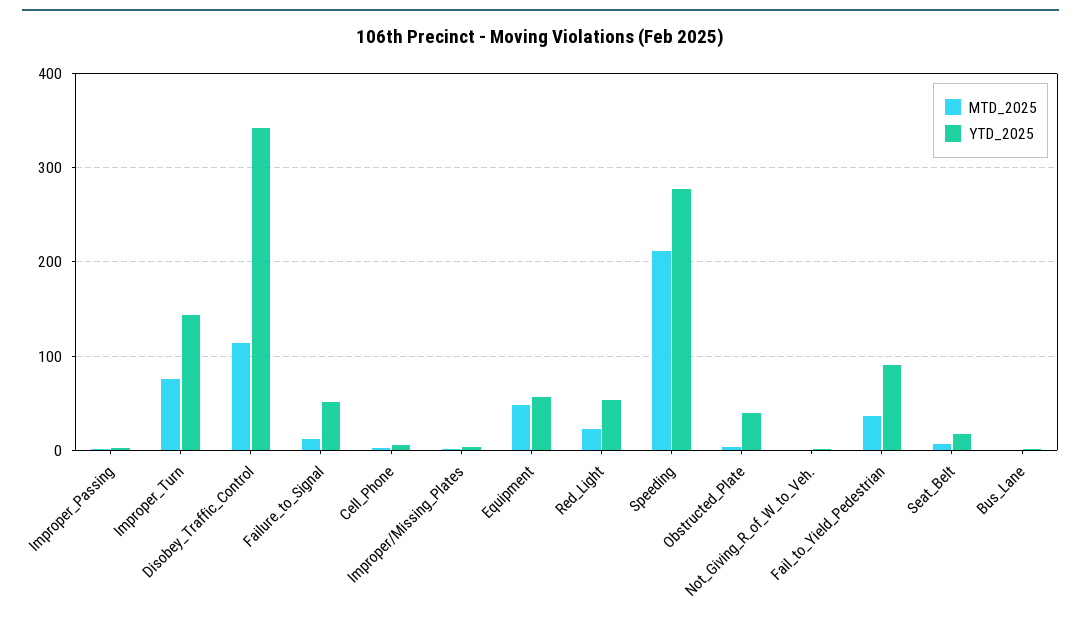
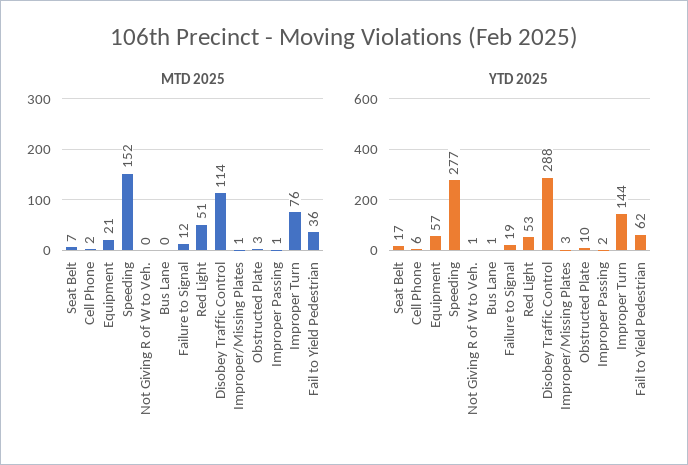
YTD_2025, Disobey_Traffic_Control: 340 -> 288
YTD_2025, Failure_to_Signal: 50 -> 19
MTD_2025, Equipment: 50 -> 21
MTD_2025, Red_Light: 20 -> 51
MTD_2025, Speeding: 210 -> 152
YTD_2025, Obstructed_Plate: 40 -> 10
YTD_2025, Fail_to_Yield_Pedestrian: 90 -> 62

